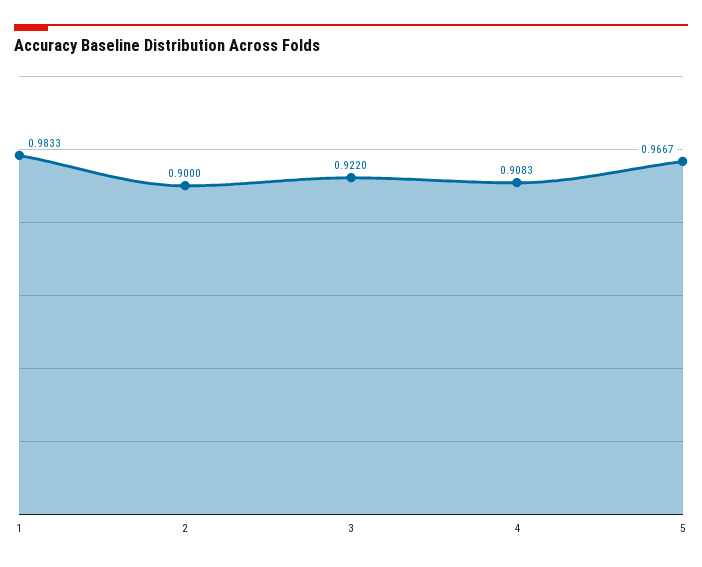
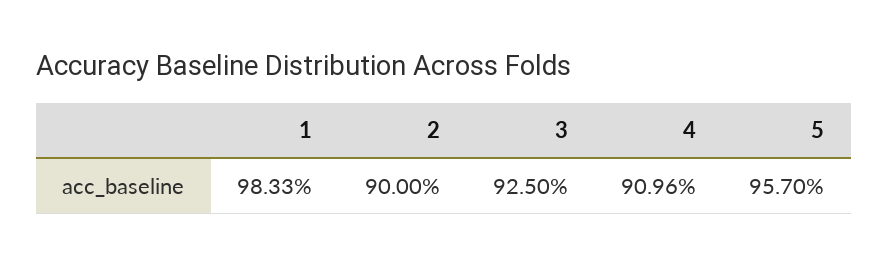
3: 0.922 -> 0.925
4: 0.9083 -> 0.9096
5: 0.9667 -> 0.957

